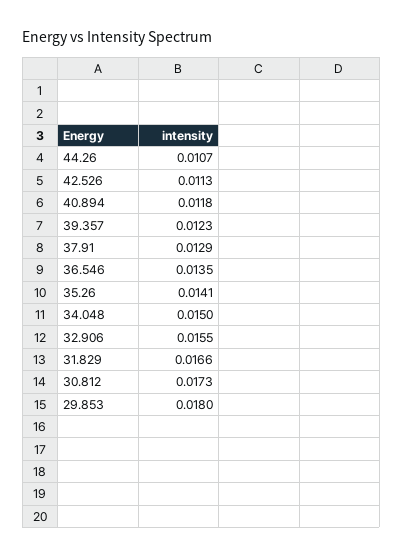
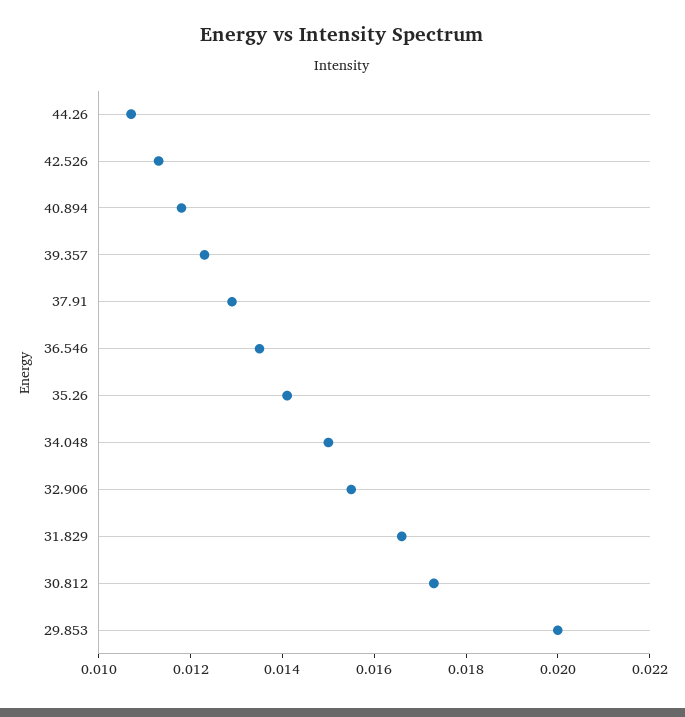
29.853: 0.018 -> 0.02

